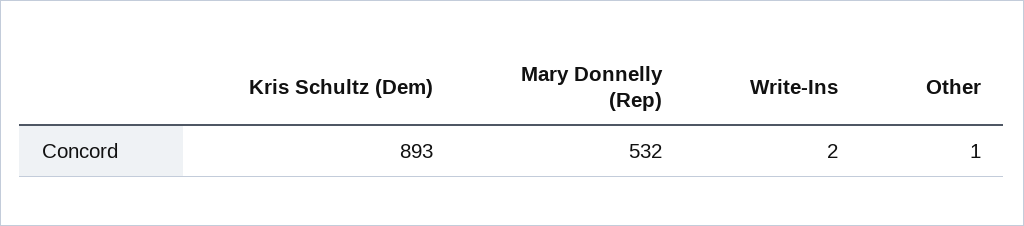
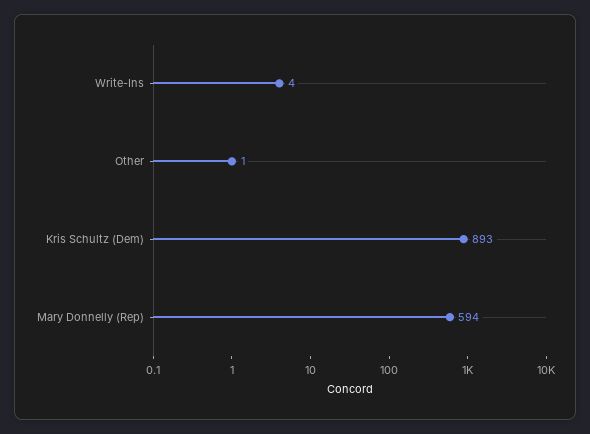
Mary Donnelly (Rep): 532 -> 594
Write-Ins: 2 -> 4

